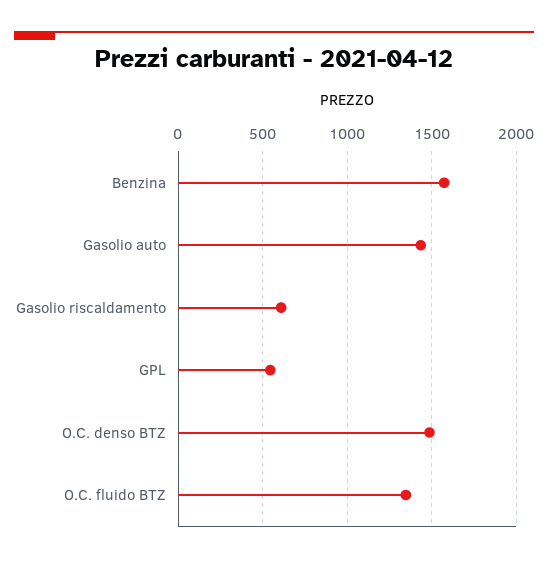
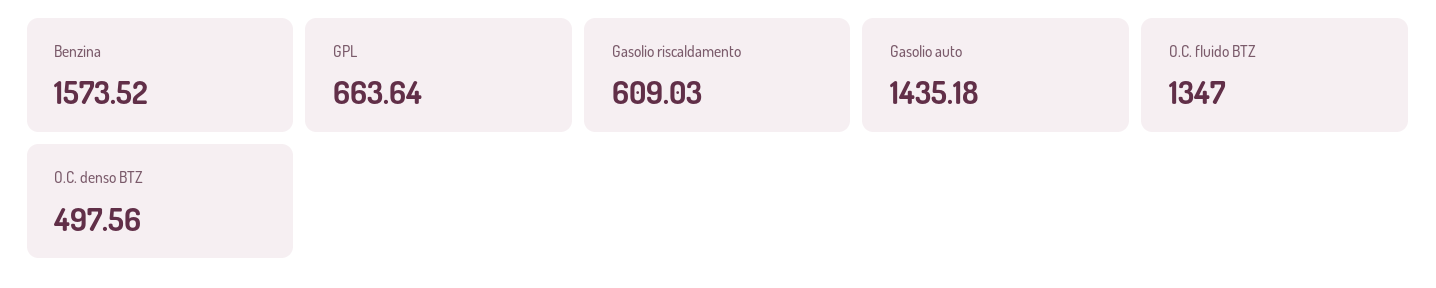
GPL: 550 -> 663.64
O.C. denso BTZ: 1500 -> 497.56

